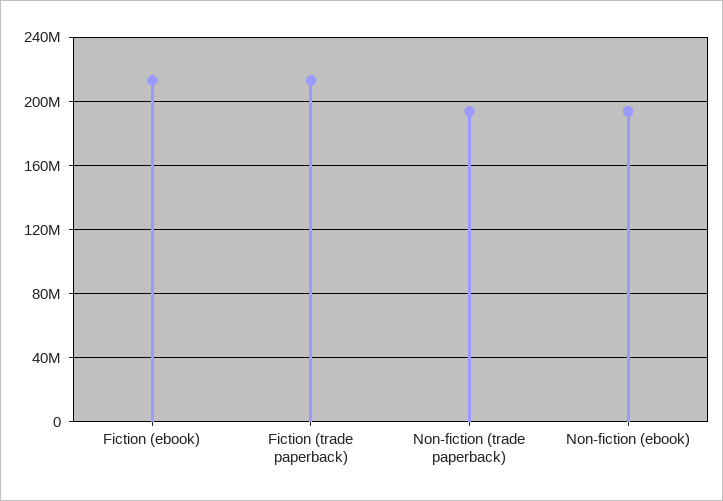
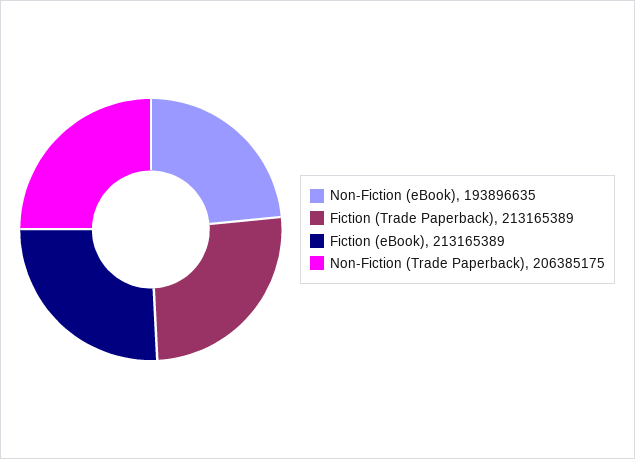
Non-fiction (trade paperback): 195000000 -> 206385175

